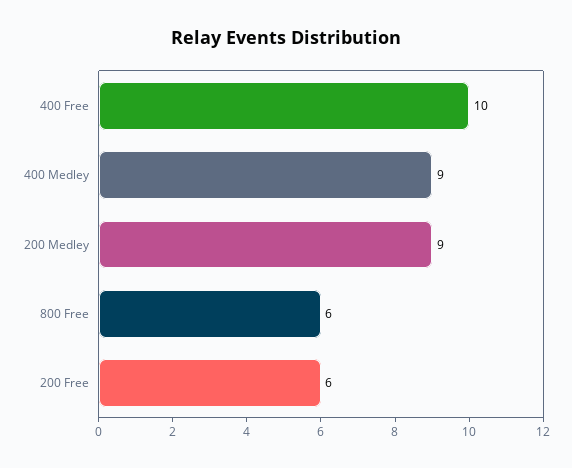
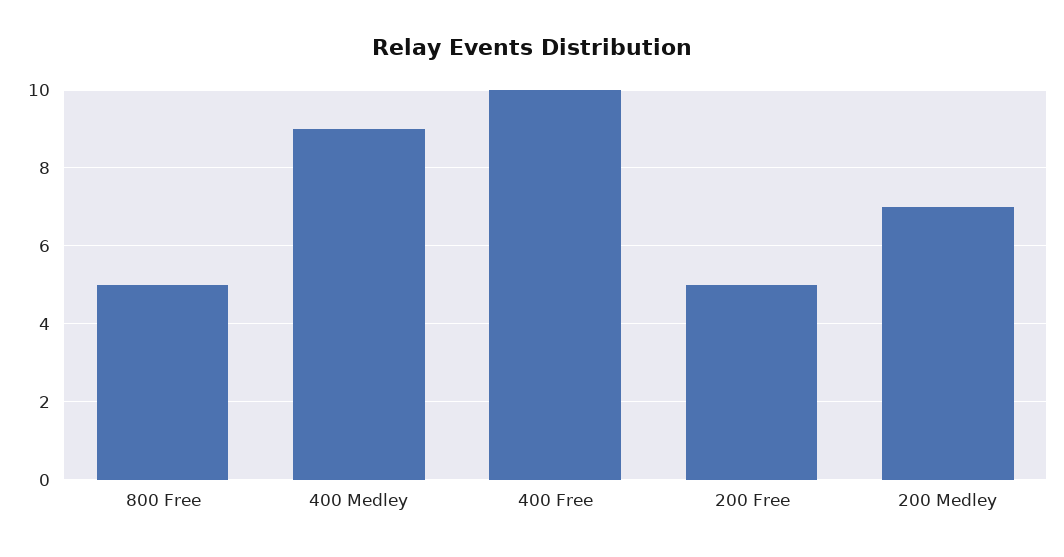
200 Medley: 9 -> 7
800 Free: 6 -> 5
200 Free: 6 -> 5

